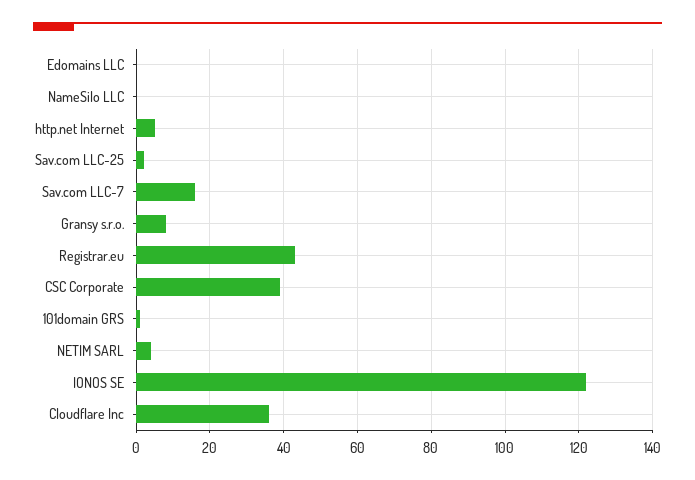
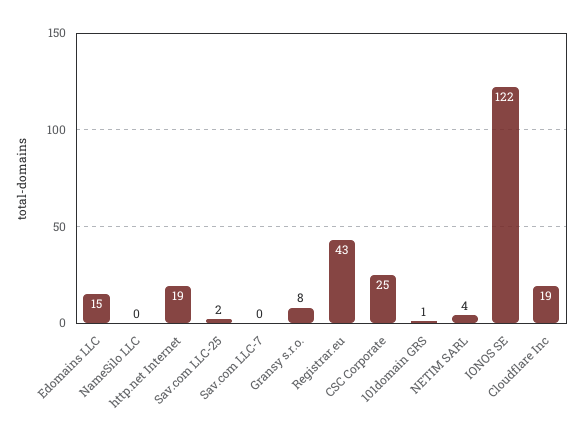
Edomains LLC: 0 -> 15
http.net Internet: 5 -> 19
Sav.com LLC-7: 15 -> 0
CSC Corporate: 40 -> 25
Cloudflare Inc: 35 -> 19

